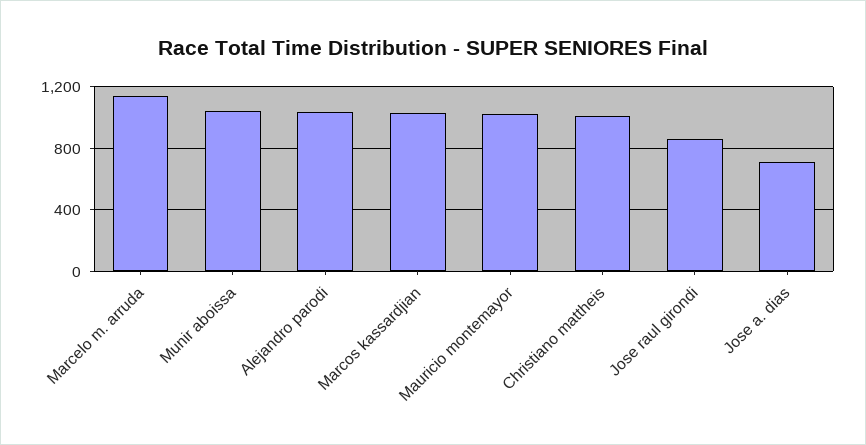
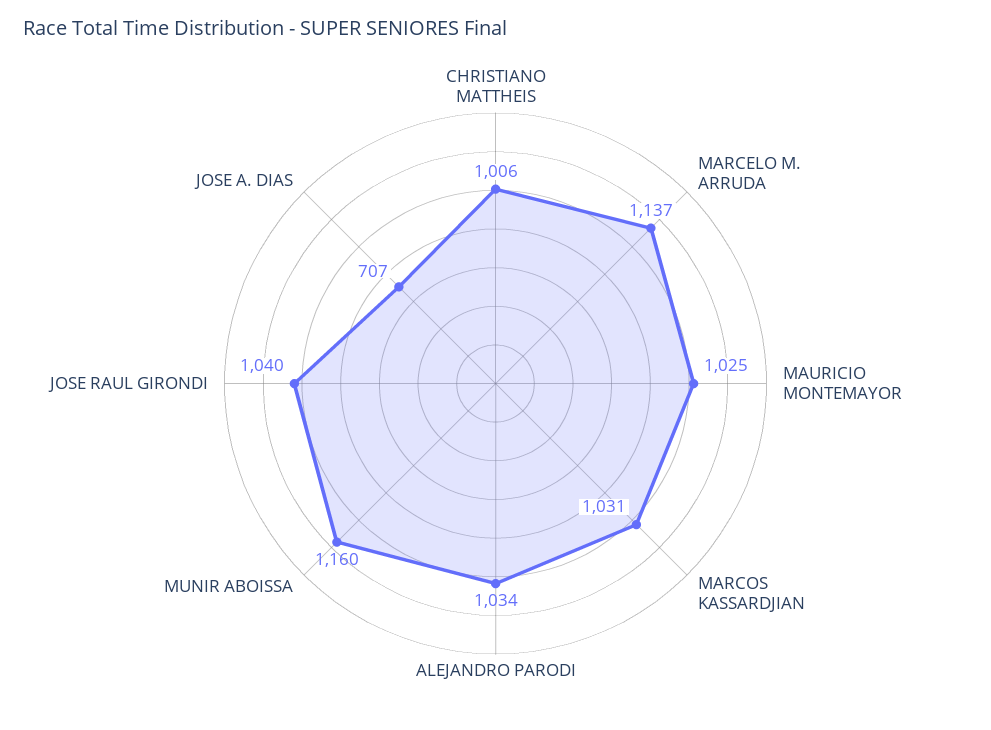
Munir aboissa: 1050 -> 1160
Jose raul girondi: 850 -> 1040

